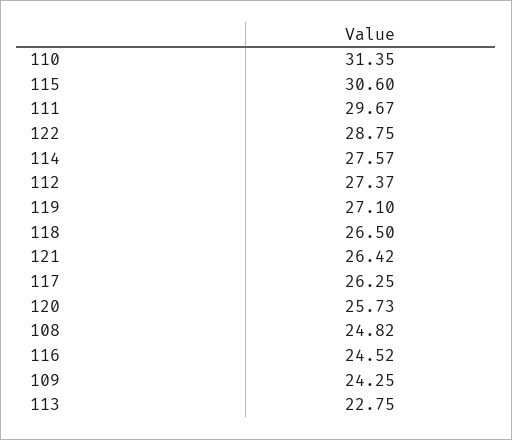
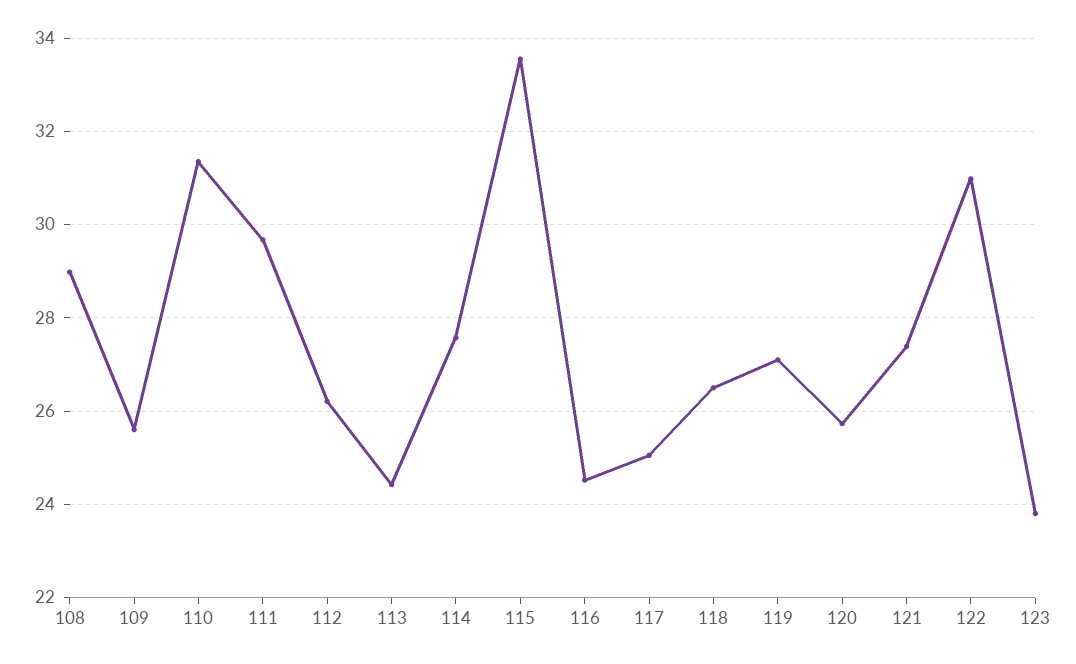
115: 30.6 -> 33.6
122: 28.75 -> 31
112: 27.37 -> 26.2
121: 26.42 -> 27.4
117: 26.25 -> 25
108: 24.82 -> 29
109: 24.25 -> 25.6
113: 22.75 -> 24.4
123: none -> 23.8

